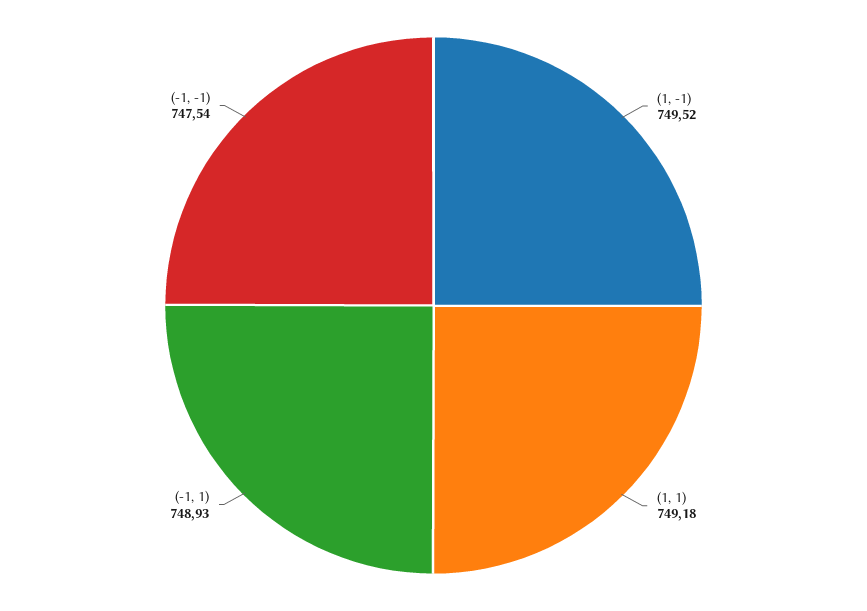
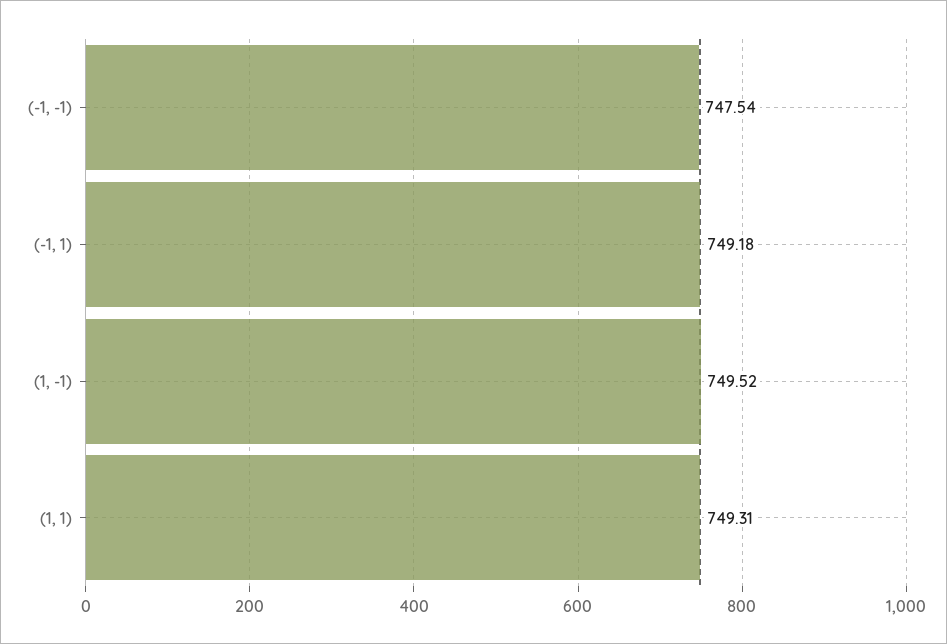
(1, 1): 749.18 -> 749.31
(-1, 1): 748.93 -> 749.18

